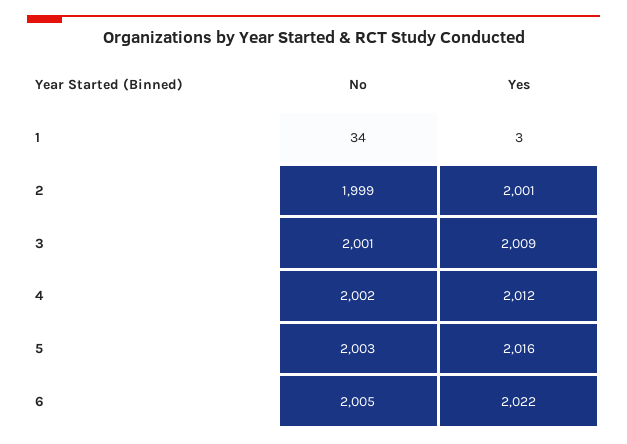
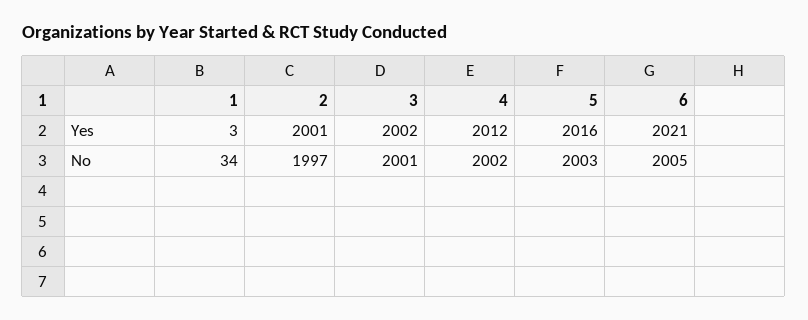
No, 2: 1999 -> 1997
Yes, 3: 2009 -> 2002
Yes, 6: 2022 -> 2021

